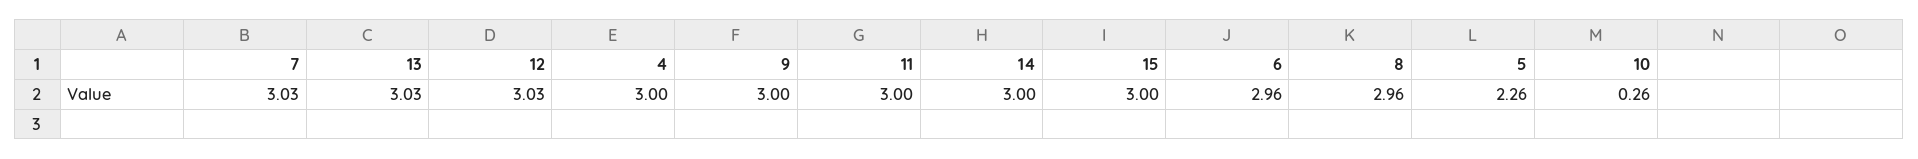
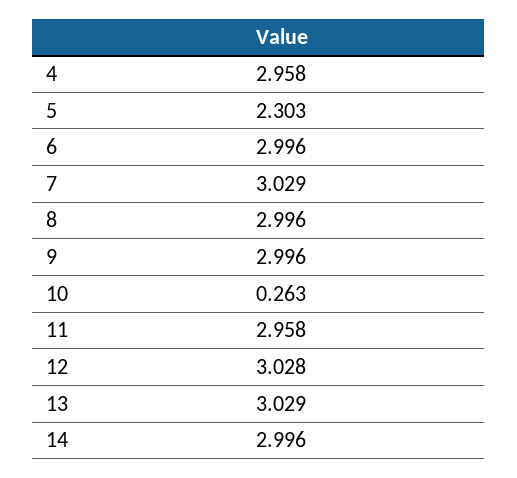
4: 3 -> 2.958
11: 3 -> 2.958
15: 3 -> none
6: 2.96 -> 2.996
8: 2.96 -> 2.996
5: 2.26 -> 2.303

